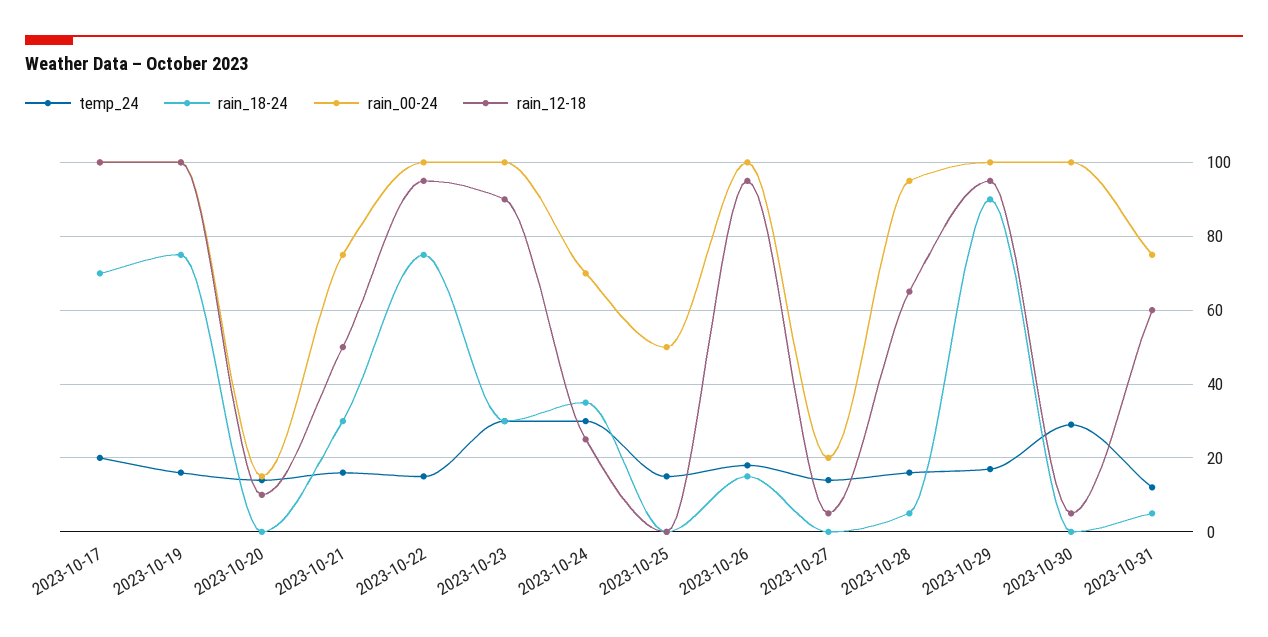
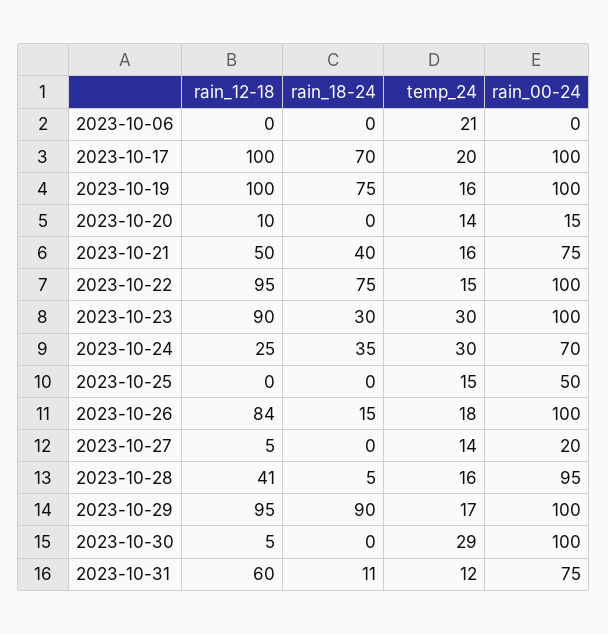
rain_18-24, 2023-10-21: 30 -> 40
rain_12-18, 2023-10-26: 95 -> 84
rain_12-18, 2023-10-28: 65 -> 41
rain_18-24, 2023-10-31: 5 -> 11
rain_12-18, 2023-10-06: none -> 0
rain_18-24, 2023-10-06: none -> 0
temp_24, 2023-10-06: none -> 21
rain_00-24, 2023-10-06: none -> 0

